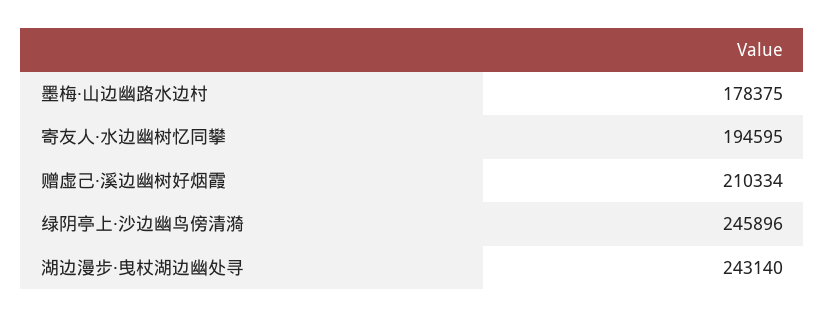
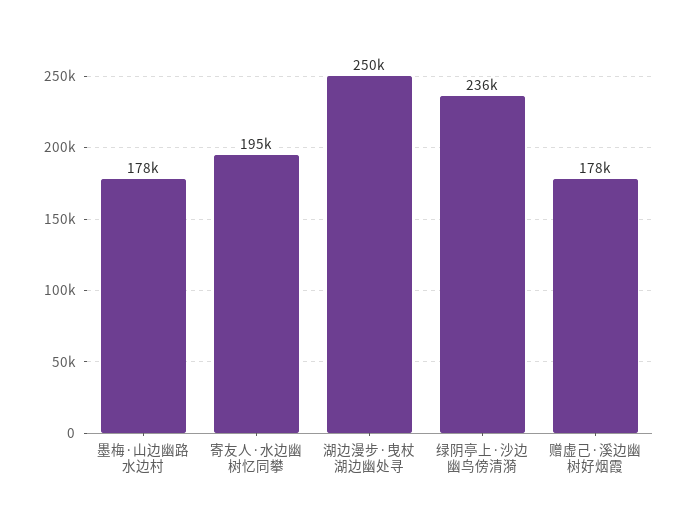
赠虚己·溪边幽树好烟霞: 210334 -> 178000
绿阴亭上·沙边幽鸟傍清漪: 245896 -> 236000
湖边漫步·曳杖湖边幽处寻: 243140 -> 250000

